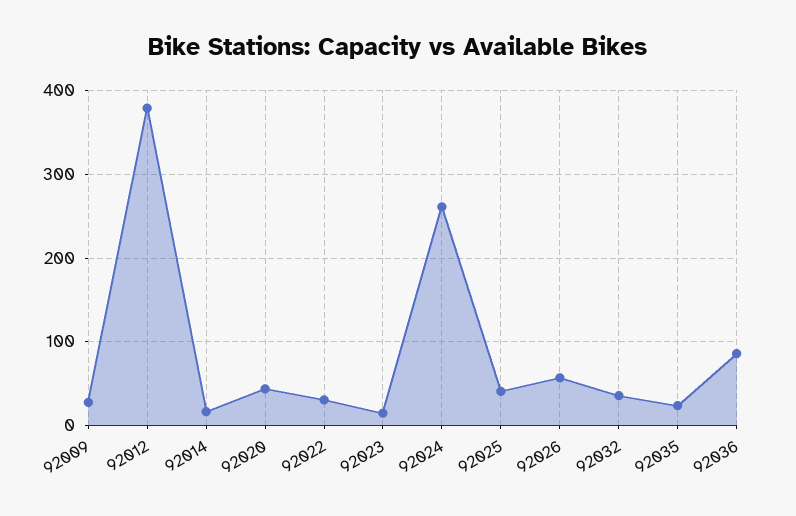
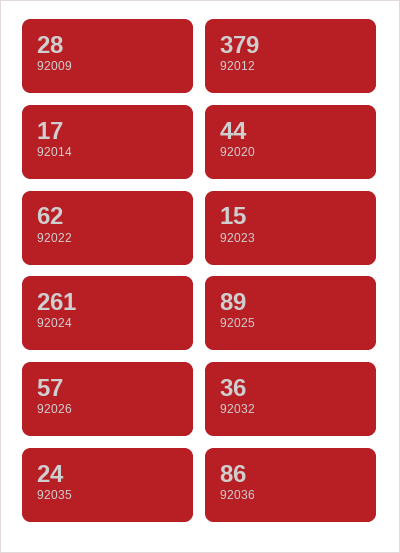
92022: 30 -> 62
92025: 40 -> 89

